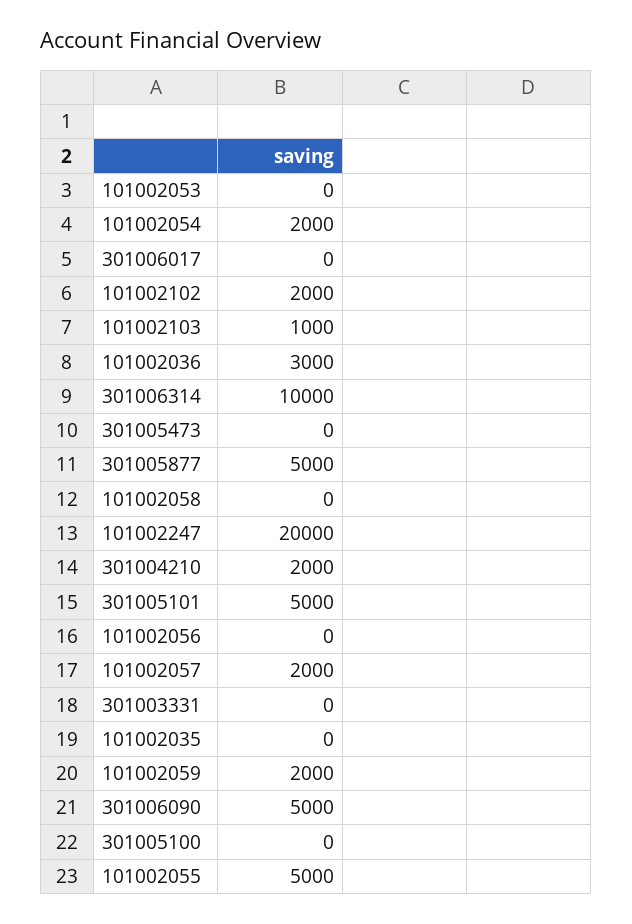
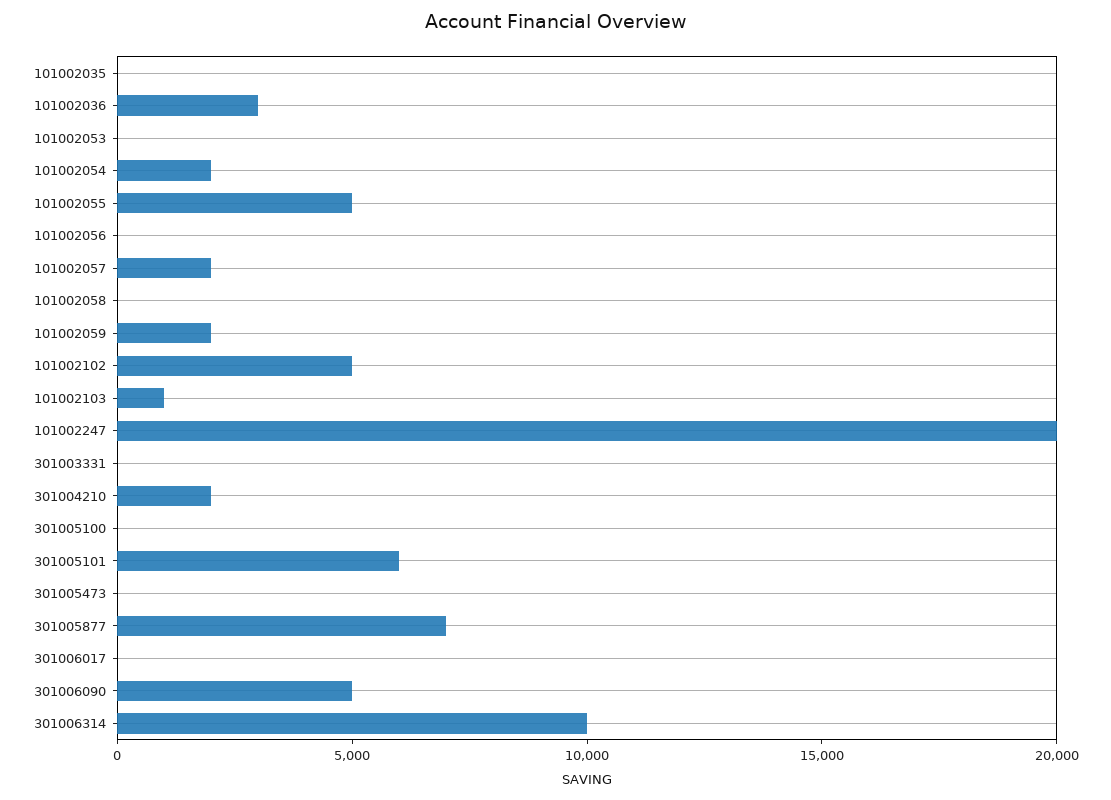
101002102: 2000 -> 5000
301005877: 5000 -> 7000
301005101: 5000 -> 6000

